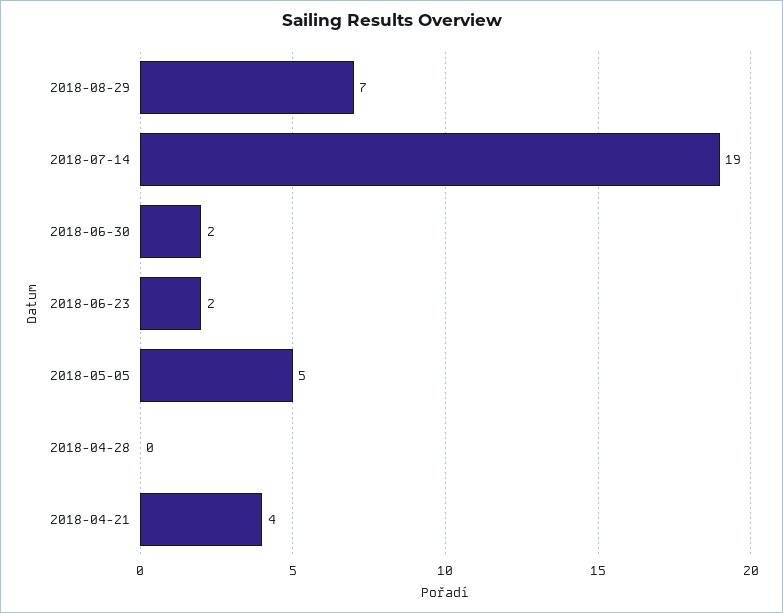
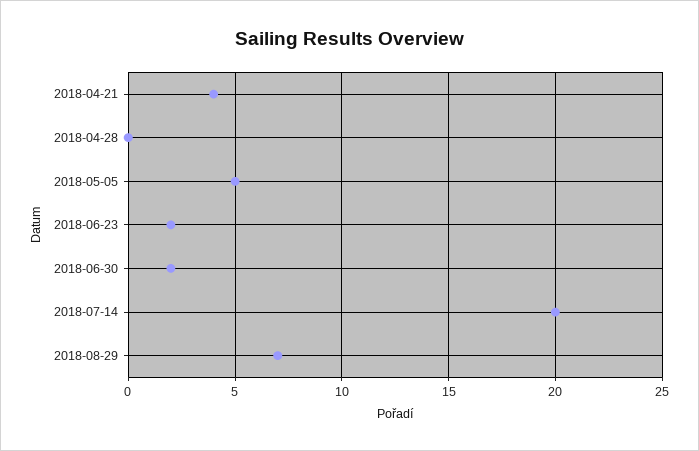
2018-07-14: 19 -> 20

